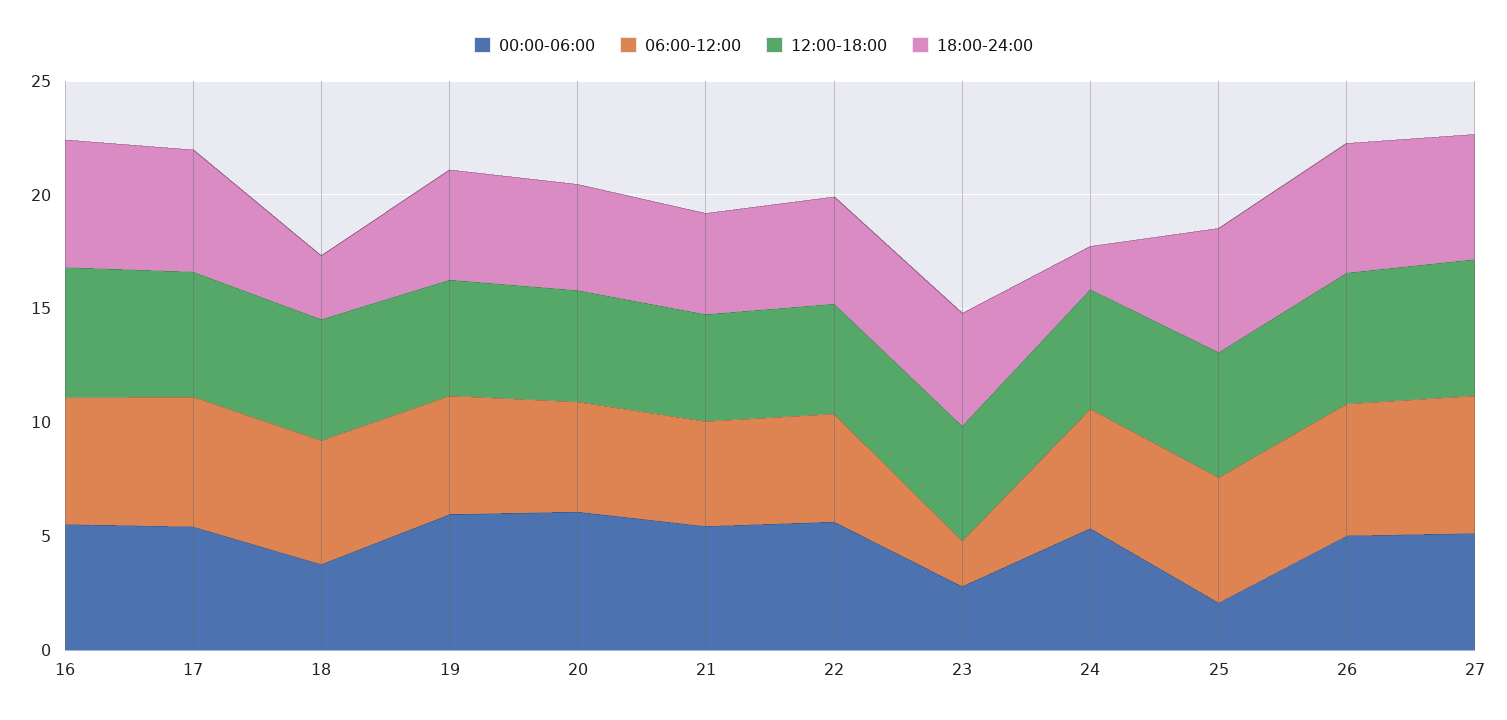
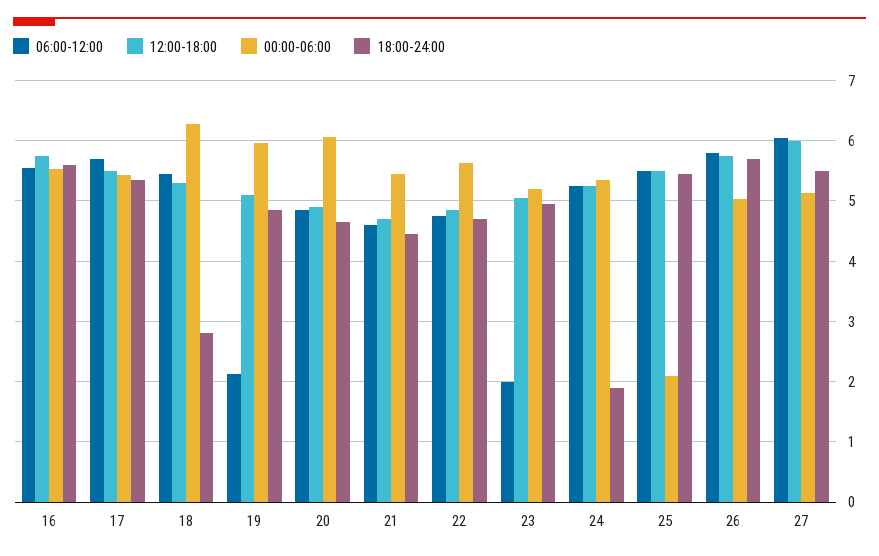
00:00-06:00, 18: 4 -> 6.3
06:00-12:00, 19: 5 -> 2.1
00:00-06:00, 23: 3 -> 5.2

